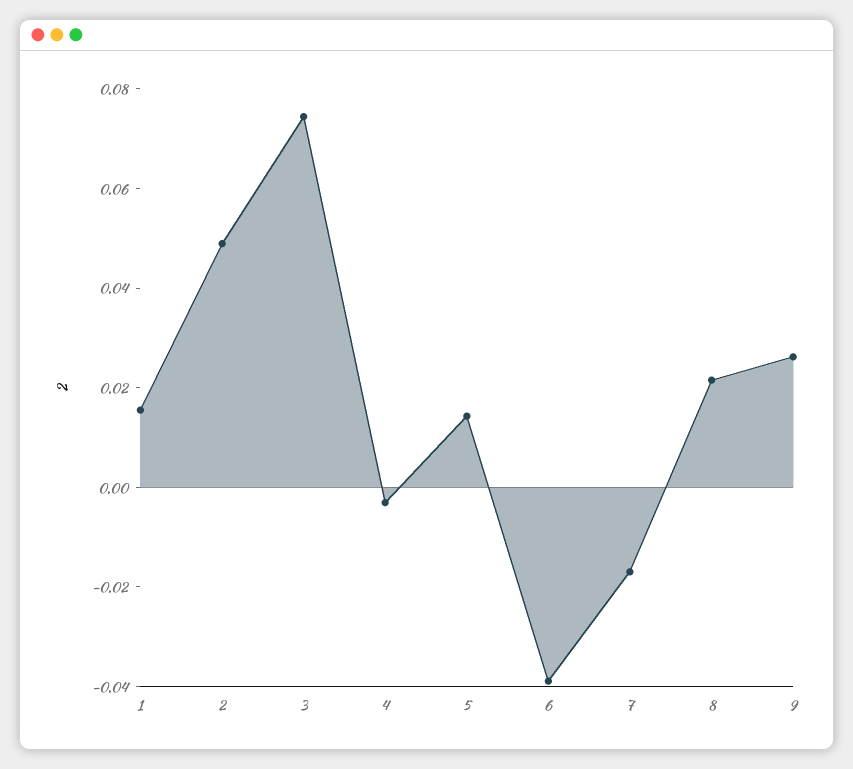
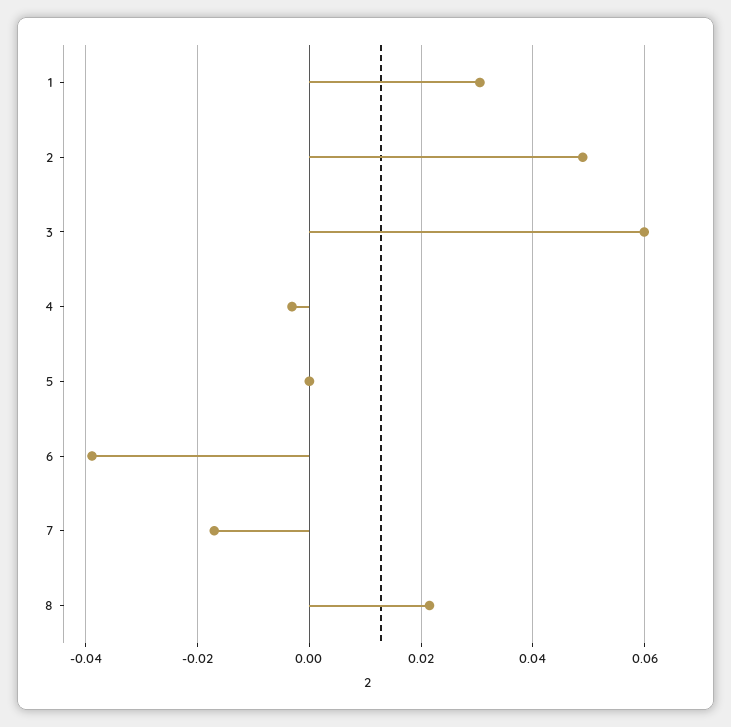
1: 0.015 -> 0.03
3: 0.075 -> 0.06
5: 0.015 -> 0
9: 0.025 -> none

